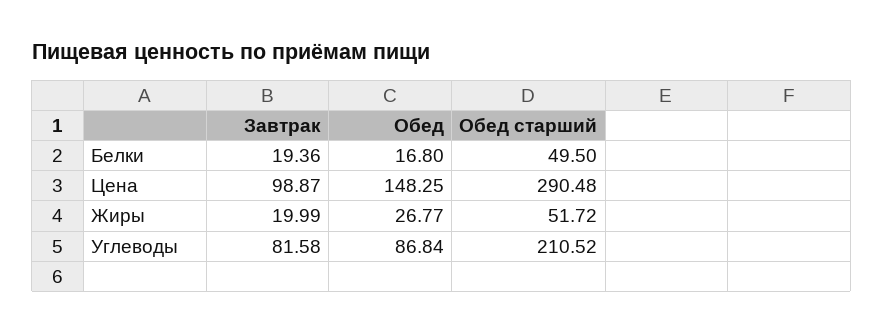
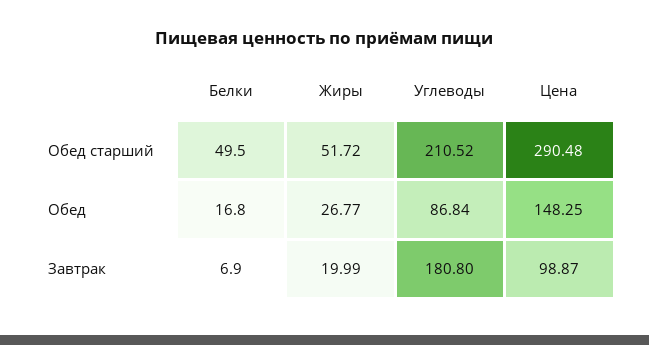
Завтрак, Белки: 19.36 -> 6.9
Завтрак, Углеводы: 81.58 -> 180.8

